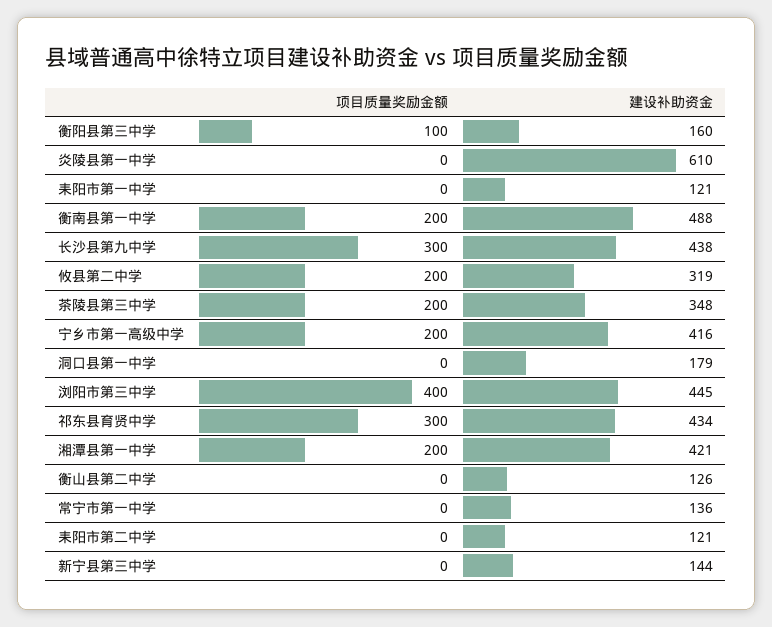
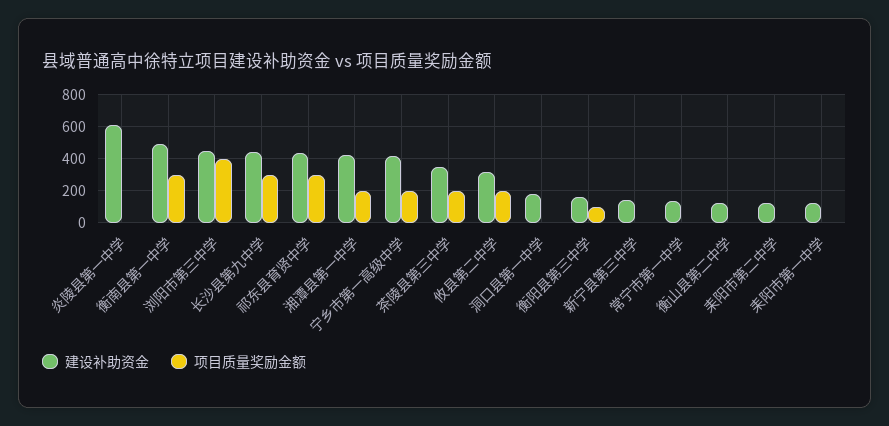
项目质量奖励金额, 衡南县第一中学: 200 -> 300

